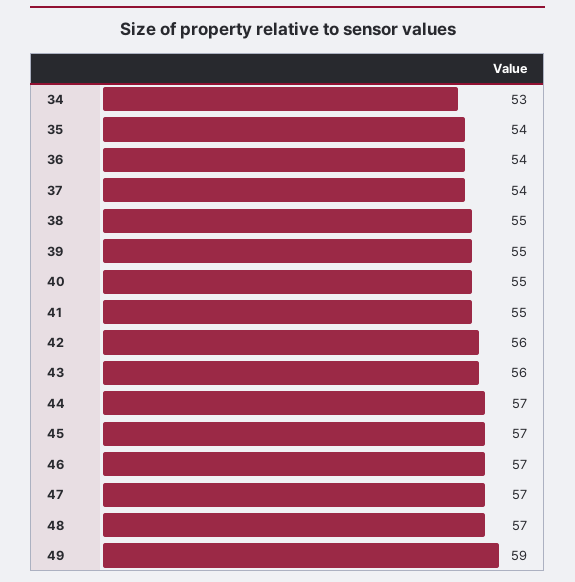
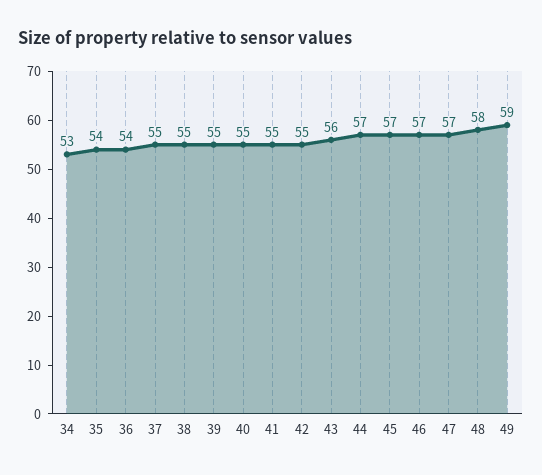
37: 54 -> 55
42: 56 -> 55
48: 57 -> 58

